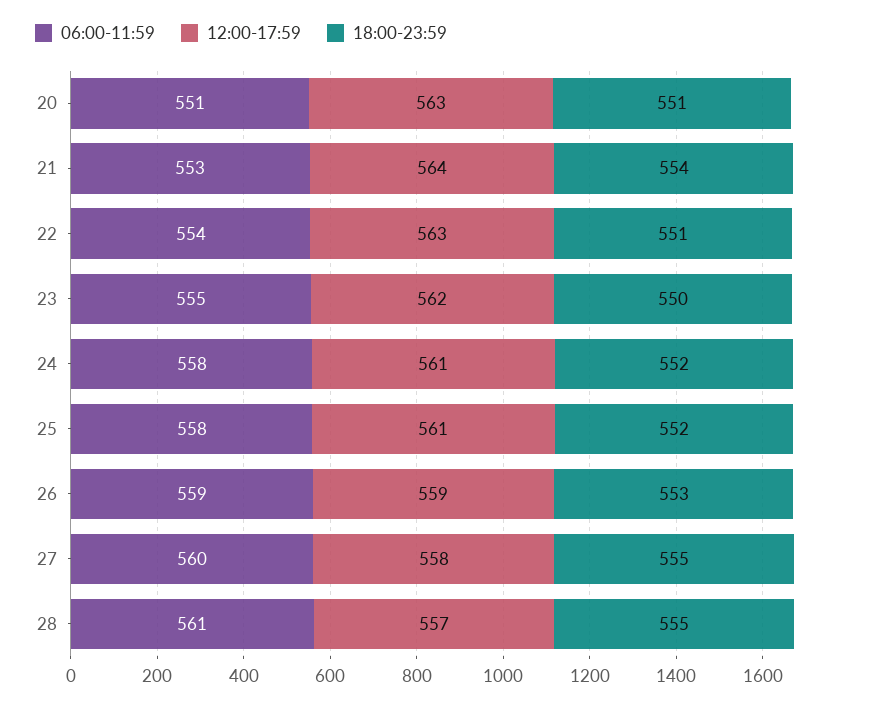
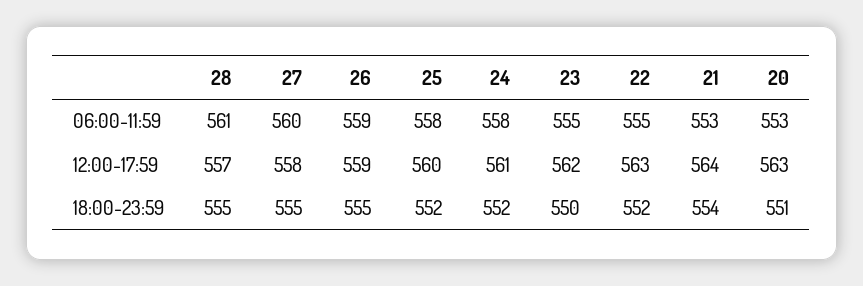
06:00-11:59, 20: 551 -> 553
06:00-11:59, 22: 554 -> 555
18:00-23:59, 22: 551 -> 552
12:00-17:59, 25: 561 -> 560
18:00-23:59, 26: 553 -> 555

